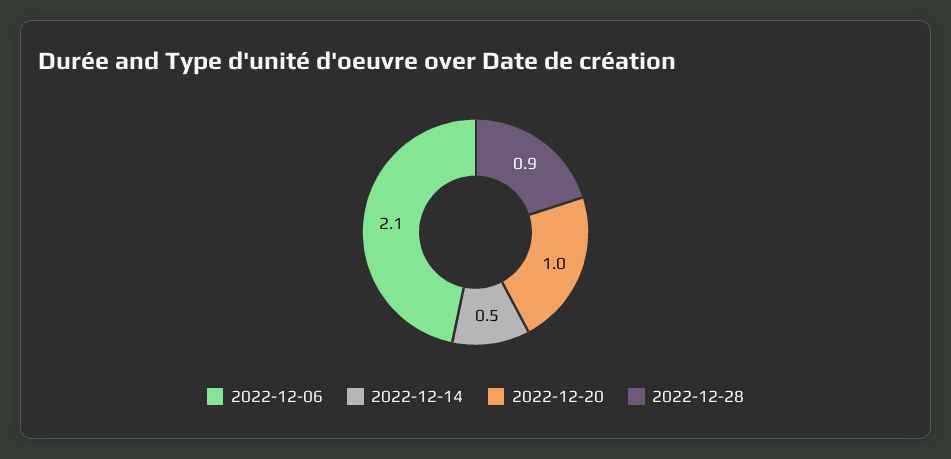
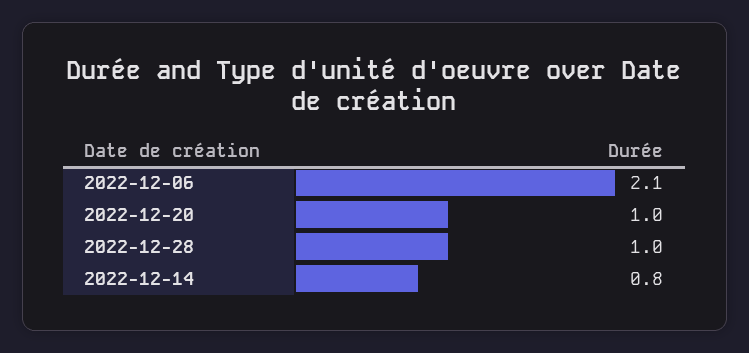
2022-12-14: 0.5 -> 0.8
2022-12-28: 0.9 -> 1

